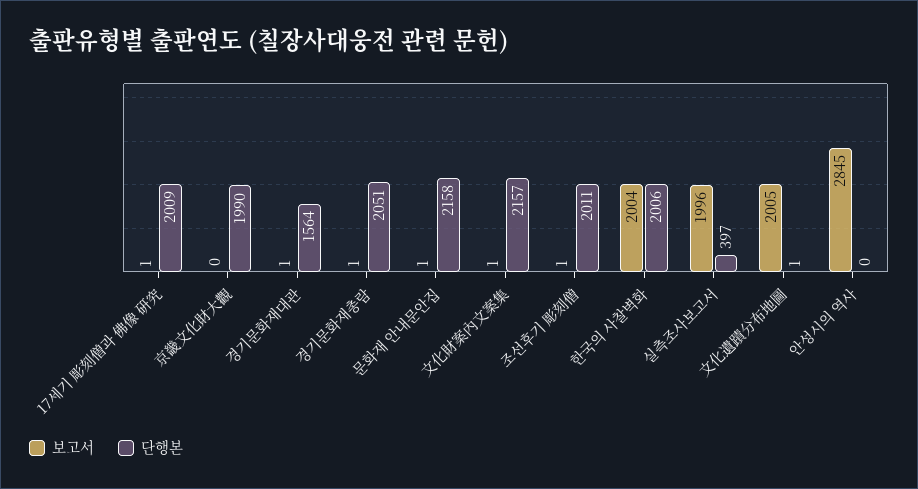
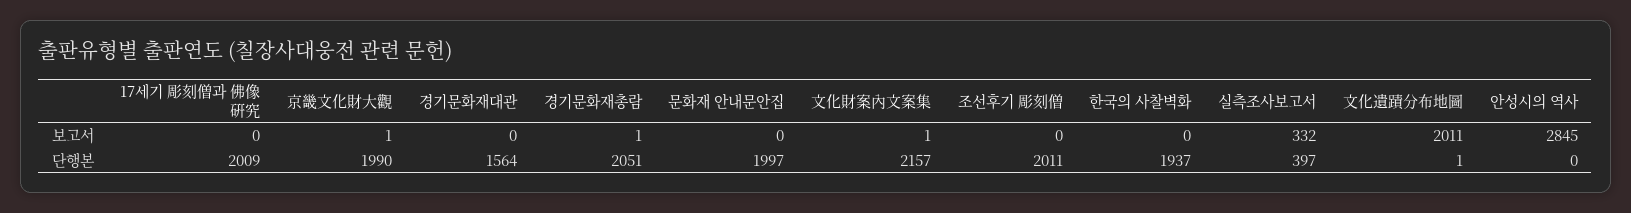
보고서, 17세기 彫刻僧과 佛像 硏究: 1 -> 0
보고서, 京畿文化財大觀: 0 -> 1
보고서, 경기문화재대관: 1 -> 0
보고서, 문화재 안내문안집: 1 -> 0
단행본, 문화재 안내문안집: 2158 -> 1997
보고서, 조선후기 彫刻僧: 1 -> 0
보고서, 한국의 사찰벽화: 2004 -> 0
단행본, 한국의 사찰벽화: 2006 -> 1937
보고서, 실측조사보고서: 1996 -> 332
보고서, 文化遺蹟分布地圖: 2005 -> 2011

